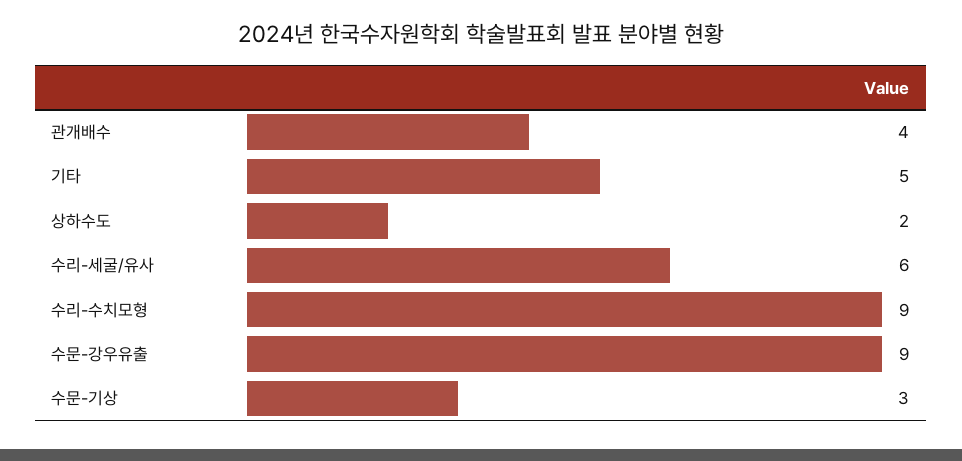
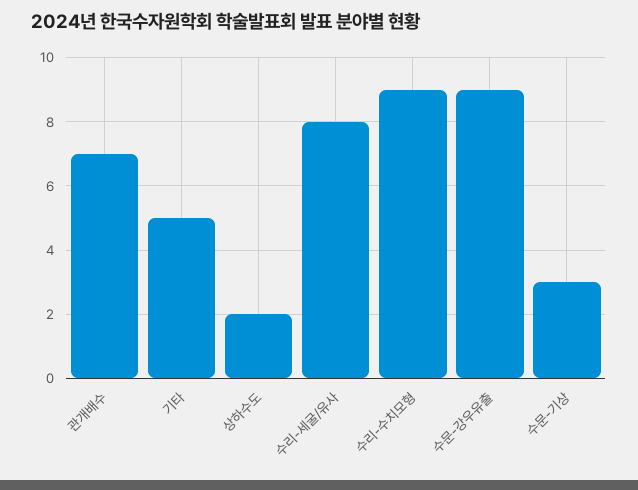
관개배수: 4 -> 7
수리-세굴/유사: 6 -> 8

